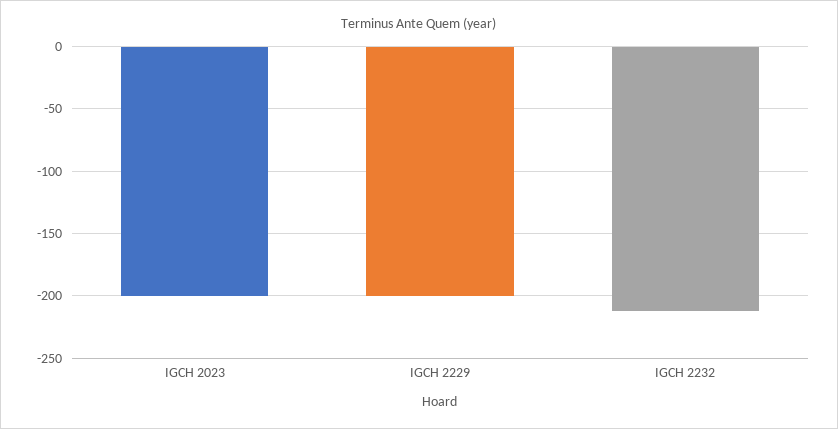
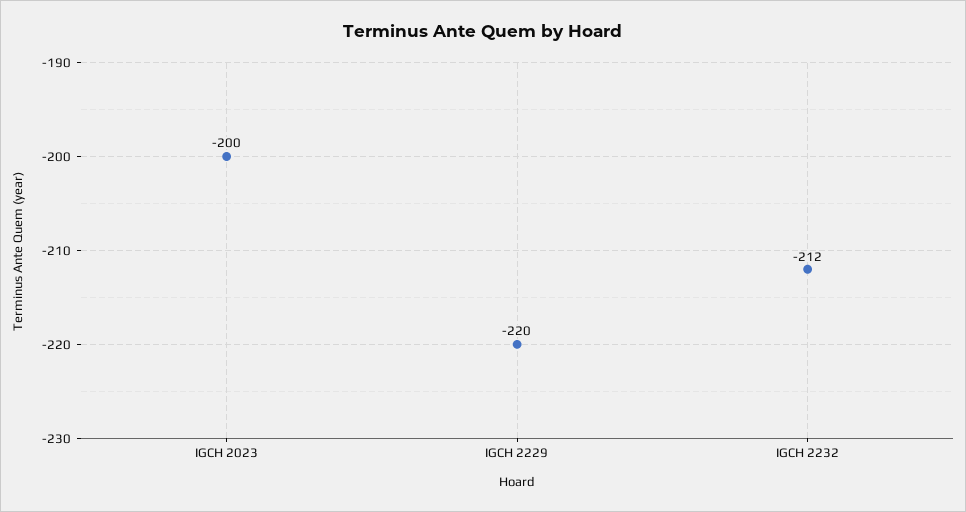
IGCH 2229: -200 -> -220

